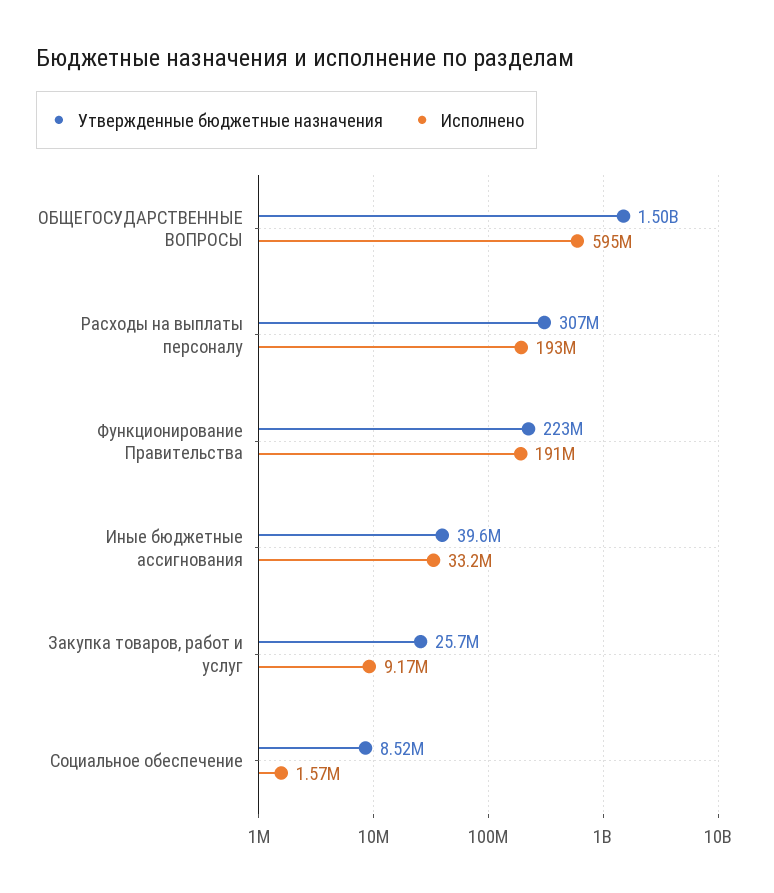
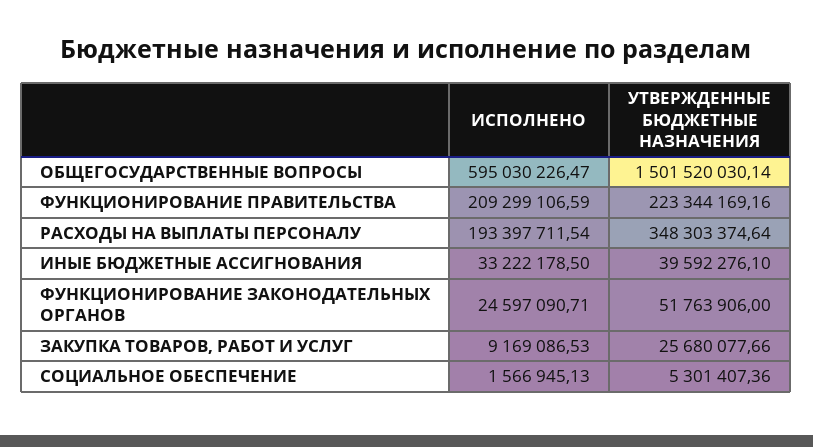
Утвержденные бюджетные назначения, Расходы на выплаты персоналу: 307000000 -> 348303374.64
Исполнено, Функционирование Правительства: 191000000 -> 209299106.59
Утвержденные бюджетные назначения, Социальное обеспечение: 8520000 -> 5301407.36
Исполнено, ФУНКЦИОНИРОВАНИЕ ЗАКОНОДАТЕЛЬНЫХ ОРГАНОВ: none -> 24597090.71
Утвержденные бюджетные назначения, ФУНКЦИОНИРОВАНИЕ ЗАКОНОДАТЕЛЬНЫХ ОРГАНОВ: none -> 51763906

